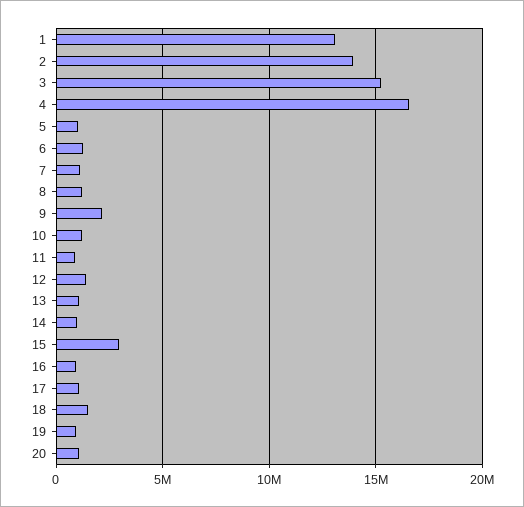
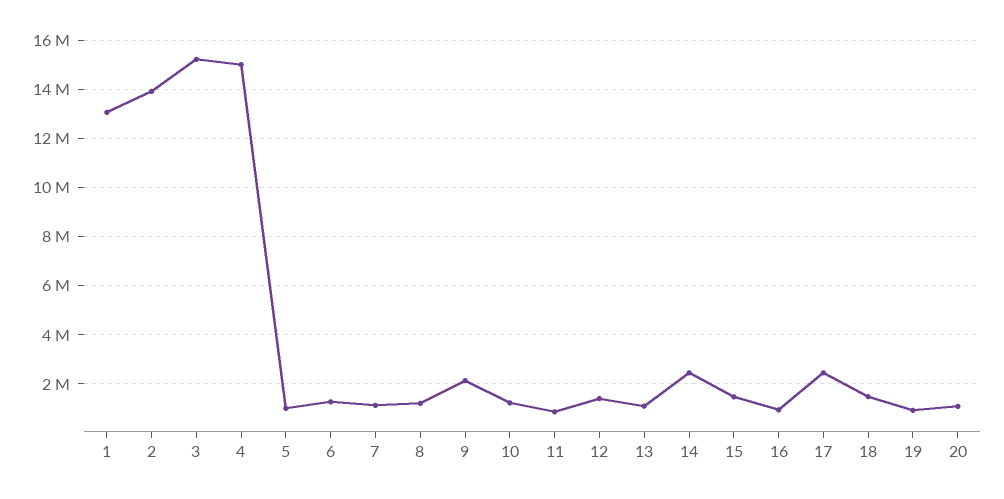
4: 16500000 -> 15000000
14: 1000000 -> 2500000
15: 3000000 -> 1500000
17: 1000000 -> 2500000

